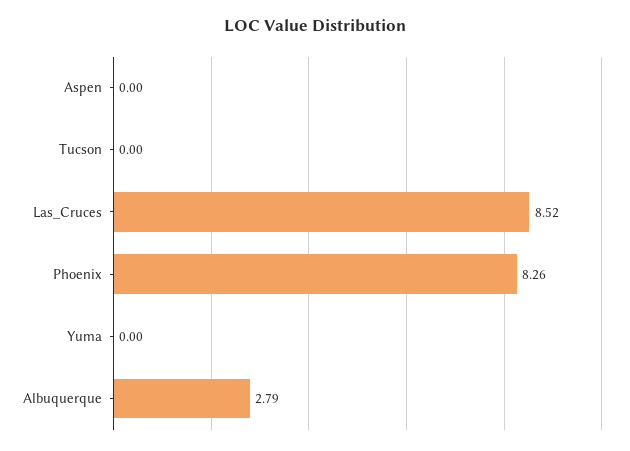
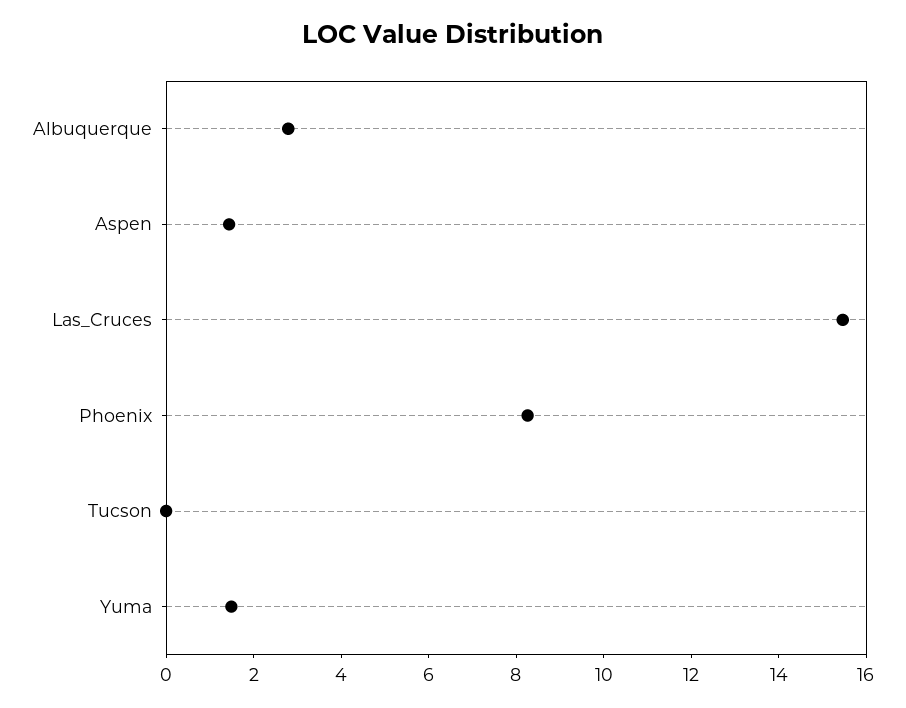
Aspen: 0 -> 1.5
Las_Cruces: 8.52 -> 15.5
Yuma: 0 -> 1.5

